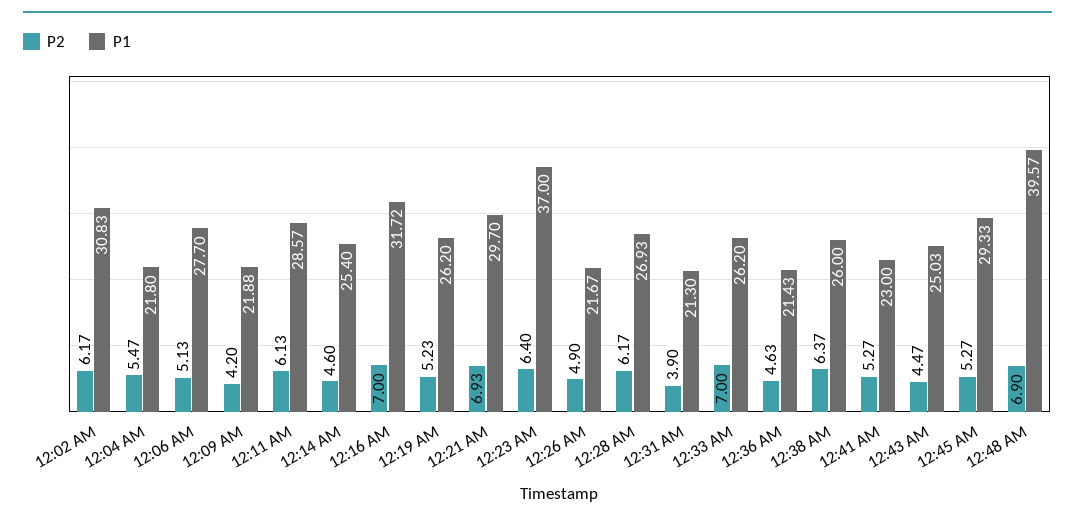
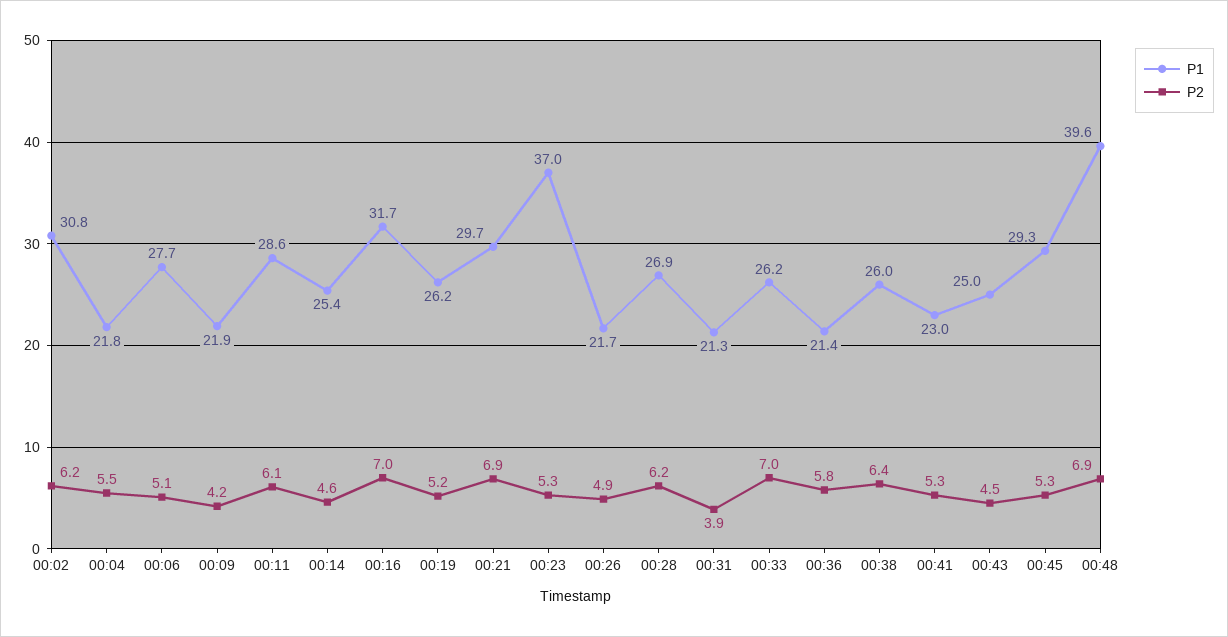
P2, 12:23 AM: 6.4 -> 5.3
P2, 12:36 AM: 4.63 -> 5.8

